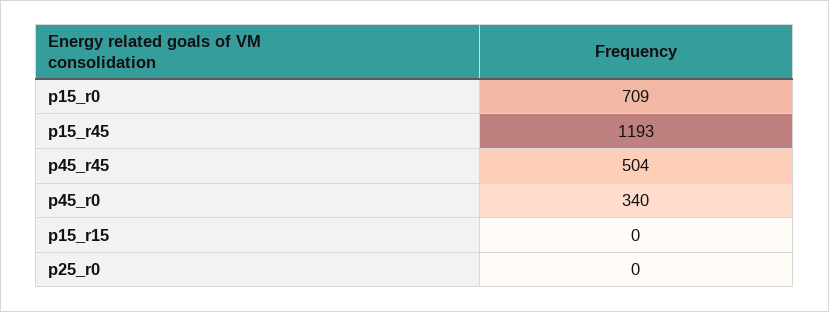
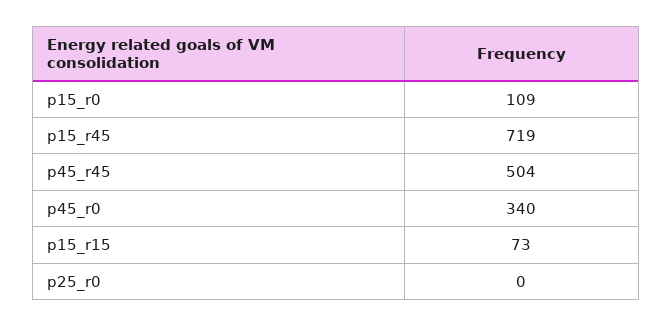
p15_r0: 709 -> 109
p15_r45: 1193 -> 719
p15_r15: 0 -> 73

